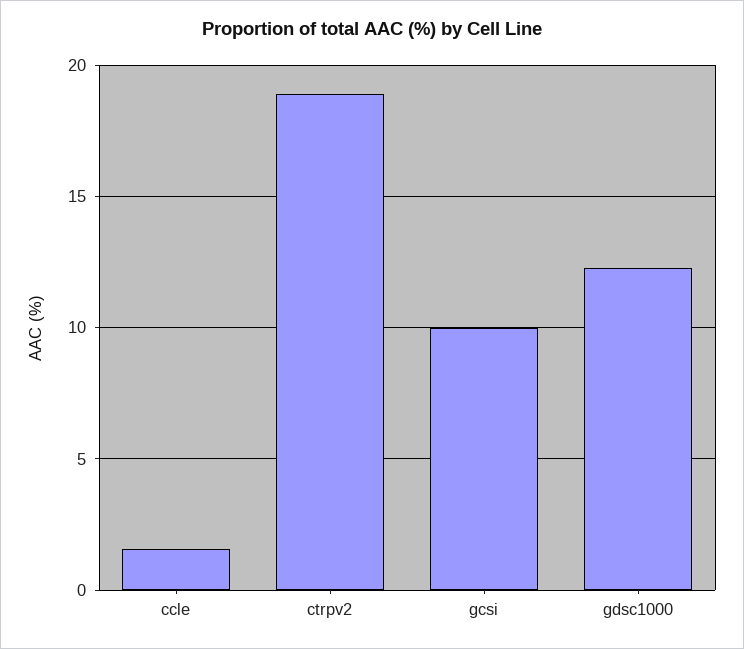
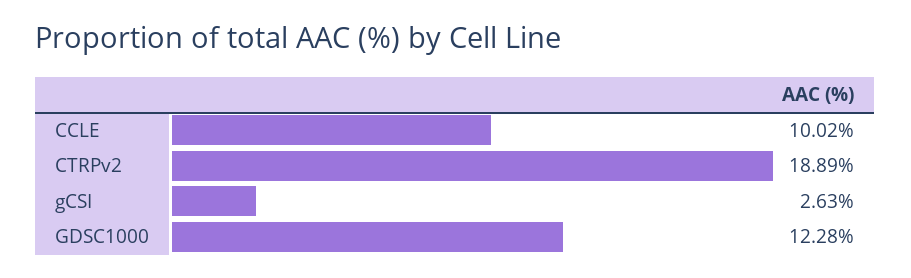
ccle: 1.5 -> 10.02
gcsi: 10 -> 2.63

